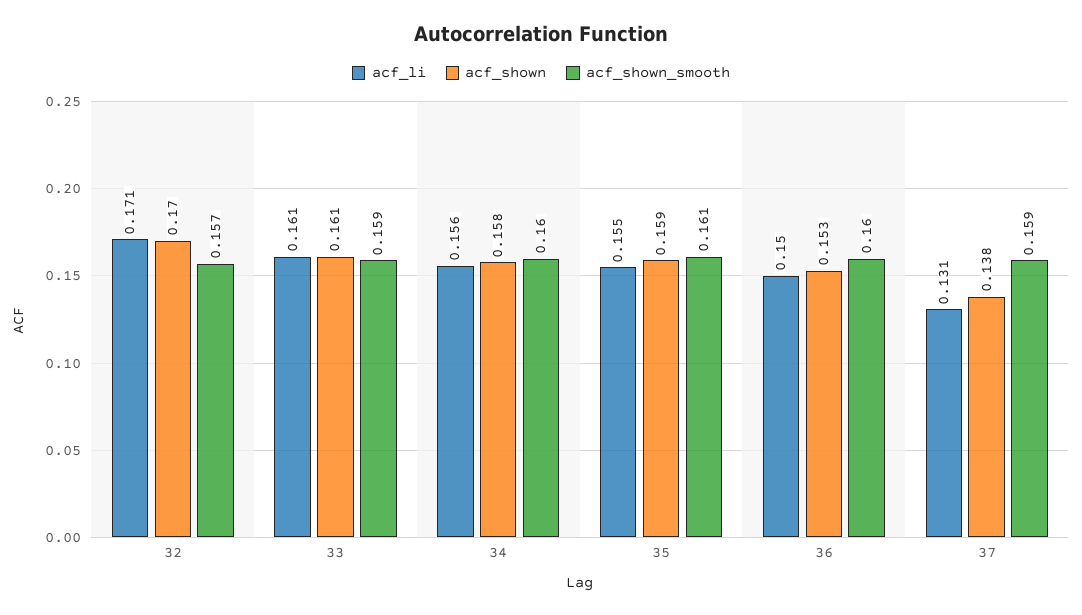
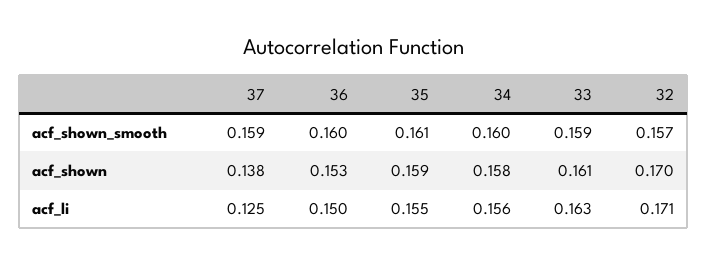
acf_li, 33: 0.161 -> 0.163
acf_li, 37: 0.131 -> 0.125

